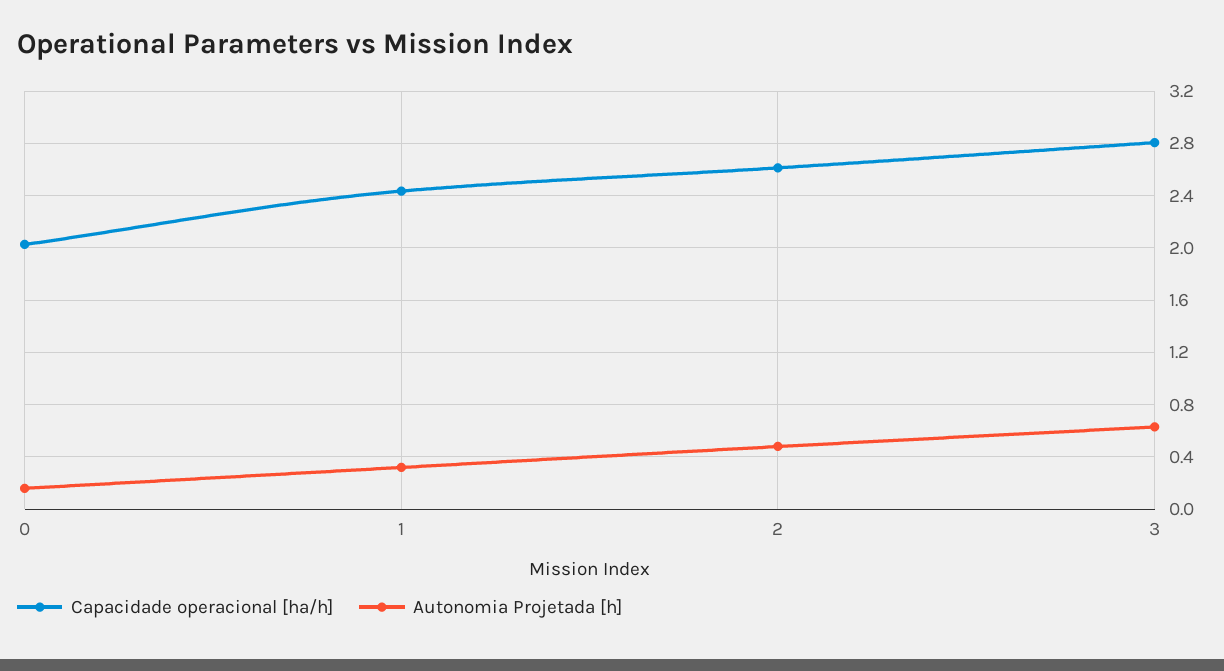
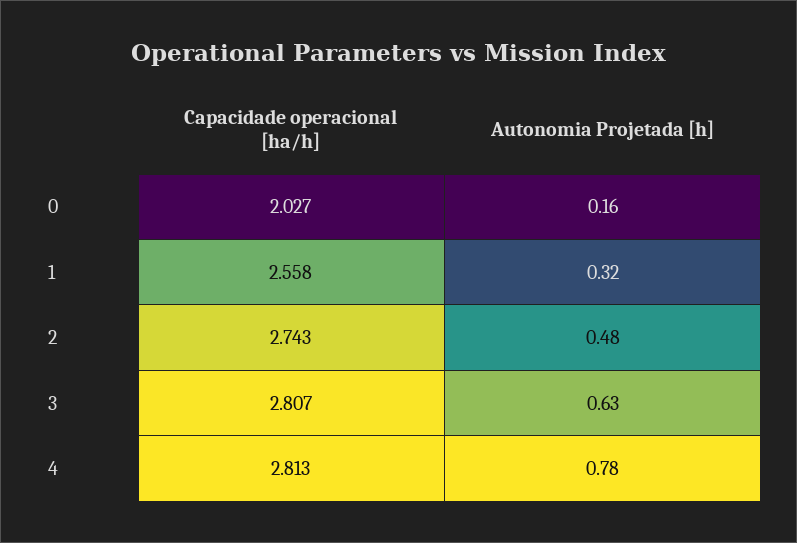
Capacidade operacional [ha/h], 1: 2.45 -> 2.558
Capacidade operacional [ha/h], 2: 2.6 -> 2.743
Capacidade operacional [ha/h], 4: none -> 2.813
Autonomia Projetada [h], 4: none -> 0.78

